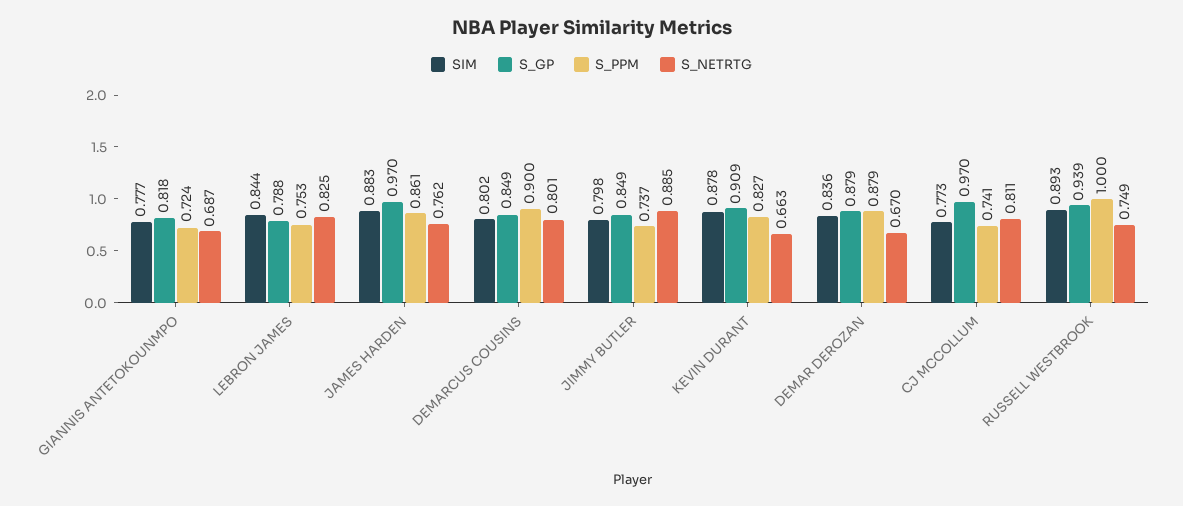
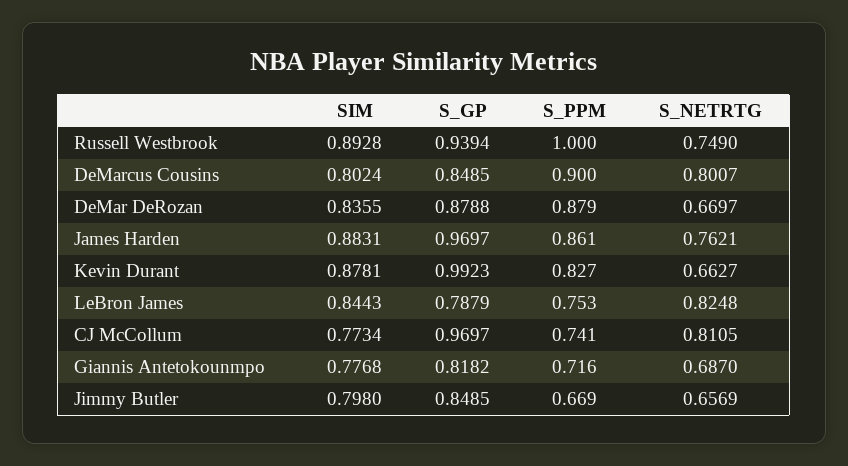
S_PPM, GIANNIS ANTETOKOUNMPO: 0.724 -> 0.716
S_PPM, JIMMY BUTLER: 0.737 -> 0.669
S_NETRTG, JIMMY BUTLER: 0.885 -> 0.6569
S_GP, KEVIN DURANT: 0.909 -> 0.9923

